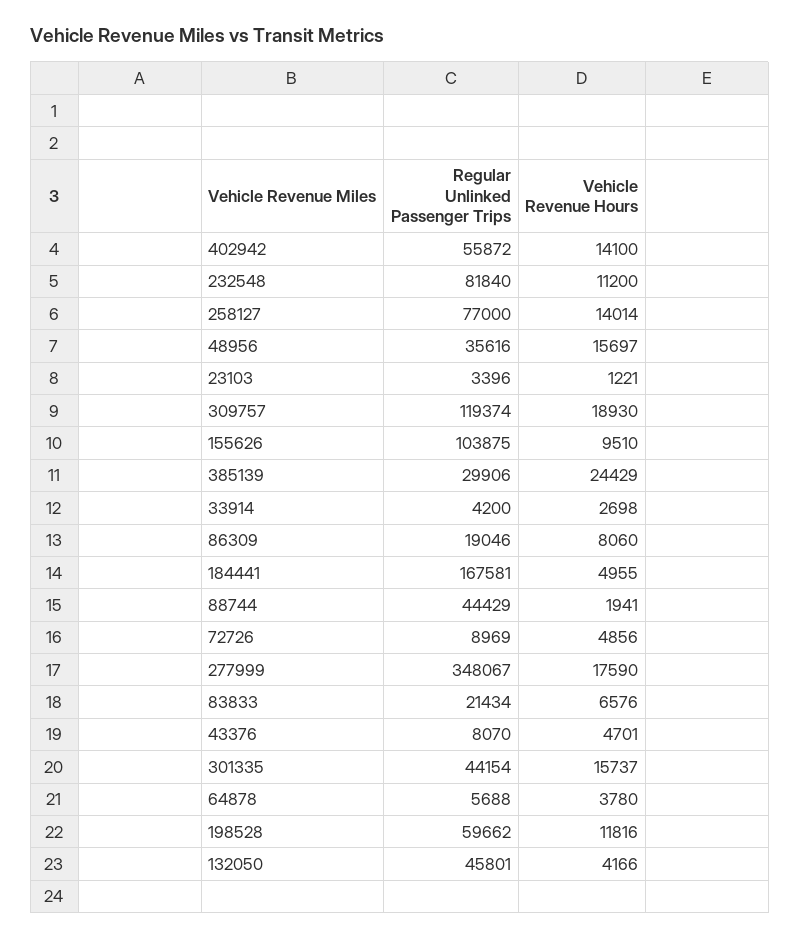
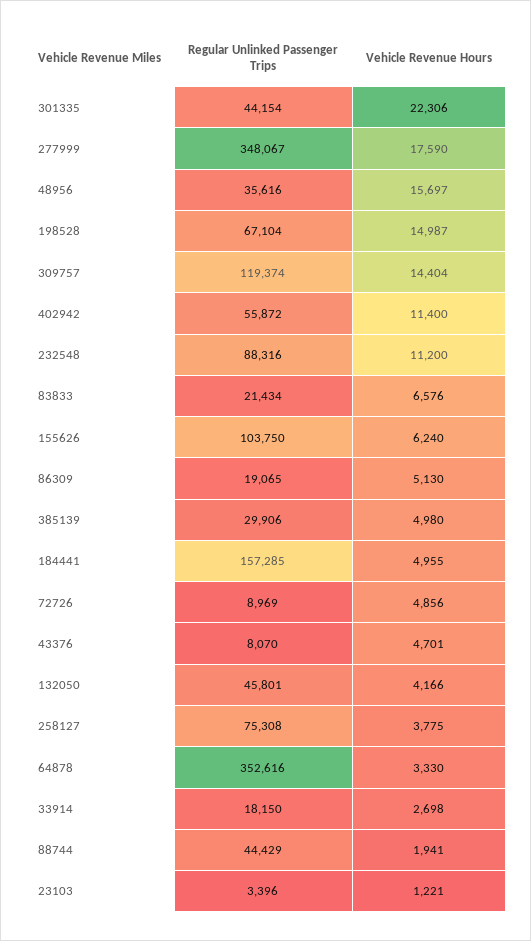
Vehicle Revenue Hours, 402942: 14100 -> 11400
Regular Unlinked Passenger Trips, 232548: 81840 -> 88316
Regular Unlinked Passenger Trips, 258127: 77000 -> 75308
Vehicle Revenue Hours, 258127: 14014 -> 3775
Vehicle Revenue Hours, 309757: 18930 -> 14404
Regular Unlinked Passenger Trips, 155626: 103875 -> 103750
Vehicle Revenue Hours, 155626: 9510 -> 6240
Vehicle Revenue Hours, 385139: 24429 -> 4980
Regular Unlinked Passenger Trips, 33914: 4200 -> 18150
Regular Unlinked Passenger Trips, 86309: 19046 -> 19065
Vehicle Revenue Hours, 86309: 8060 -> 5130
Regular Unlinked Passenger Trips, 184441: 167581 -> 157285
Vehicle Revenue Hours, 301335: 15737 -> 22306
Regular Unlinked Passenger Trips, 64878: 5688 -> 352616
Vehicle Revenue Hours, 64878: 3780 -> 3330
Regular Unlinked Passenger Trips, 198528: 59662 -> 67104
Vehicle Revenue Hours, 198528: 11816 -> 14987

